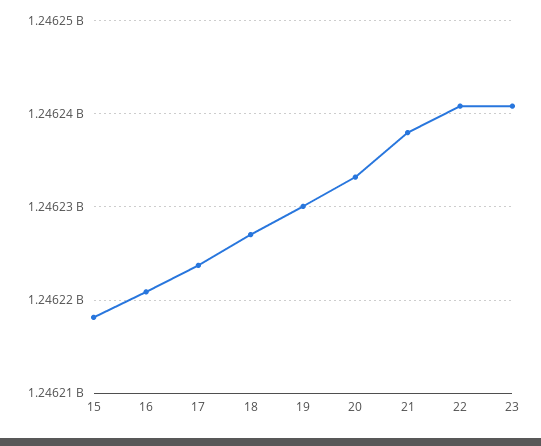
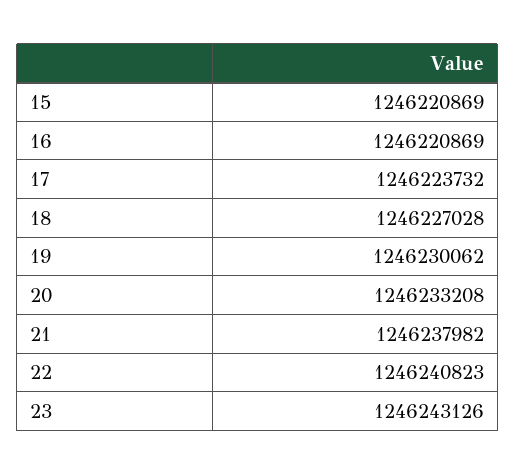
15: 1246218000 -> 1246220869
23: 1246241000 -> 1246243126

